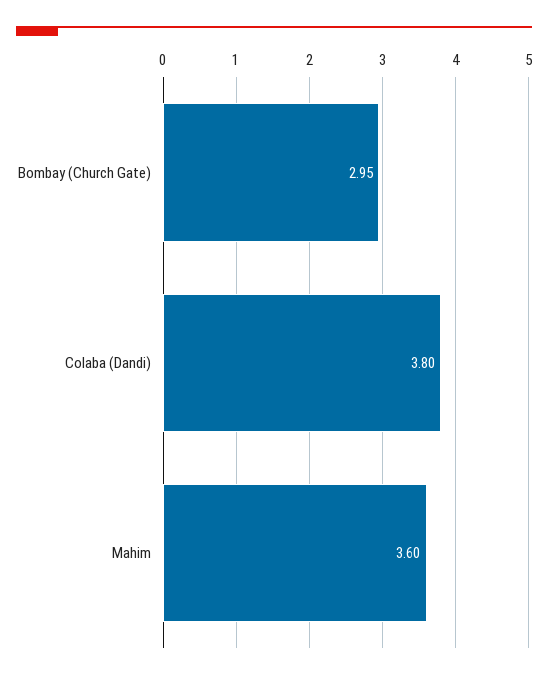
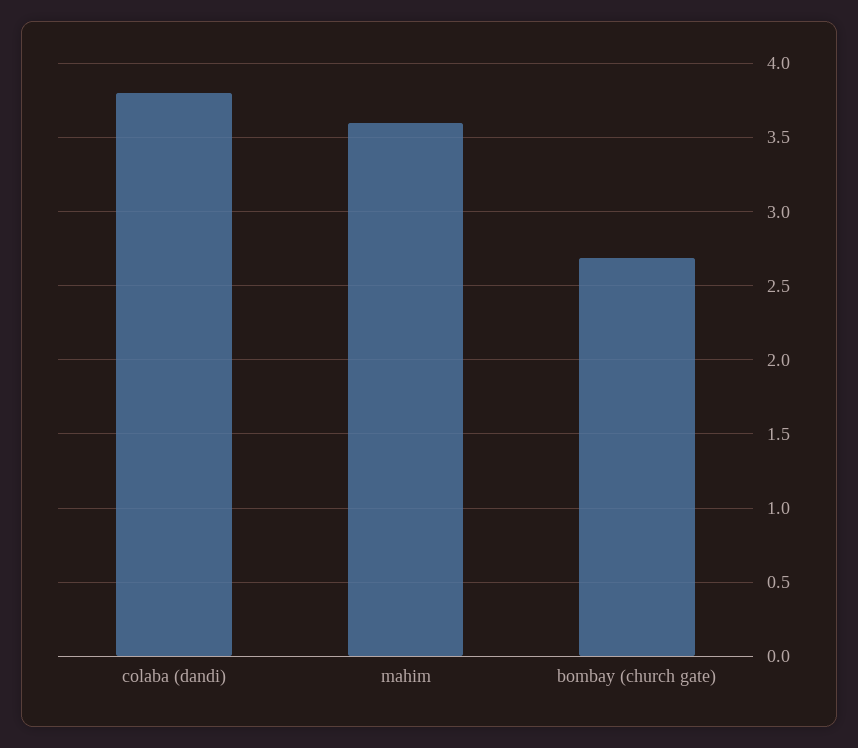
Bombay (Church Gate): 2.95 -> 2.7

